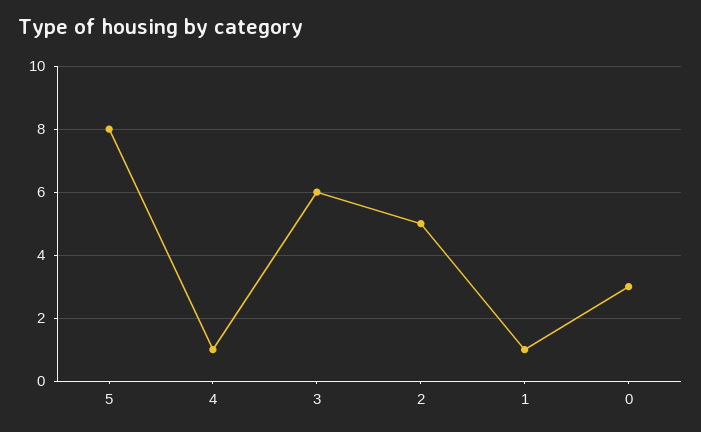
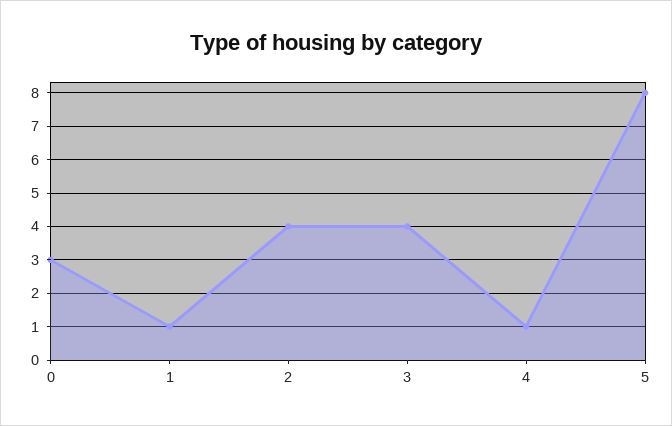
3: 6 -> 4
2: 5 -> 4

